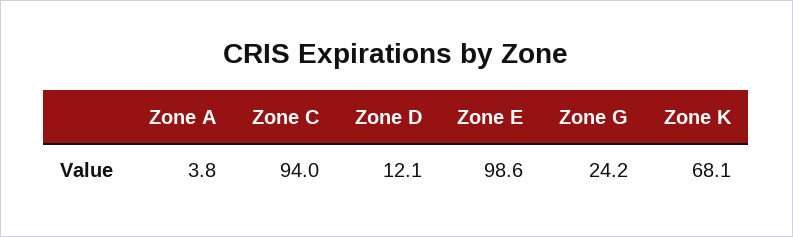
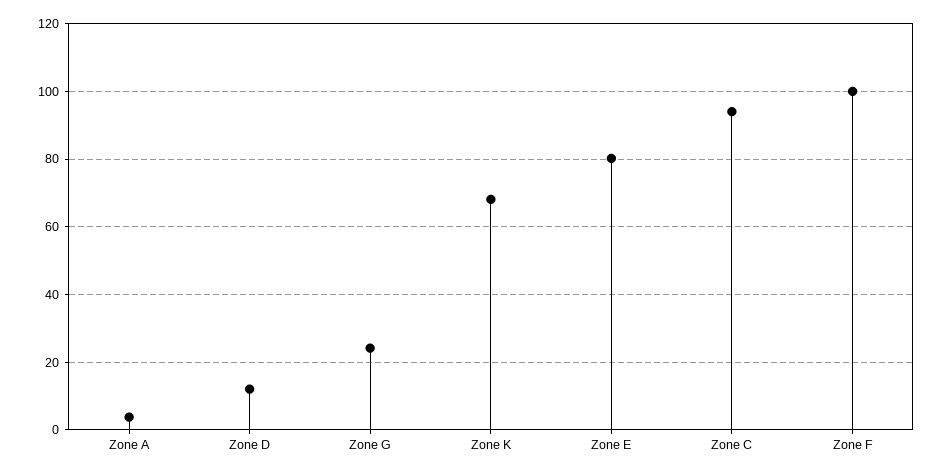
Zone E: 98.6 -> 80
Zone F: none -> 100

